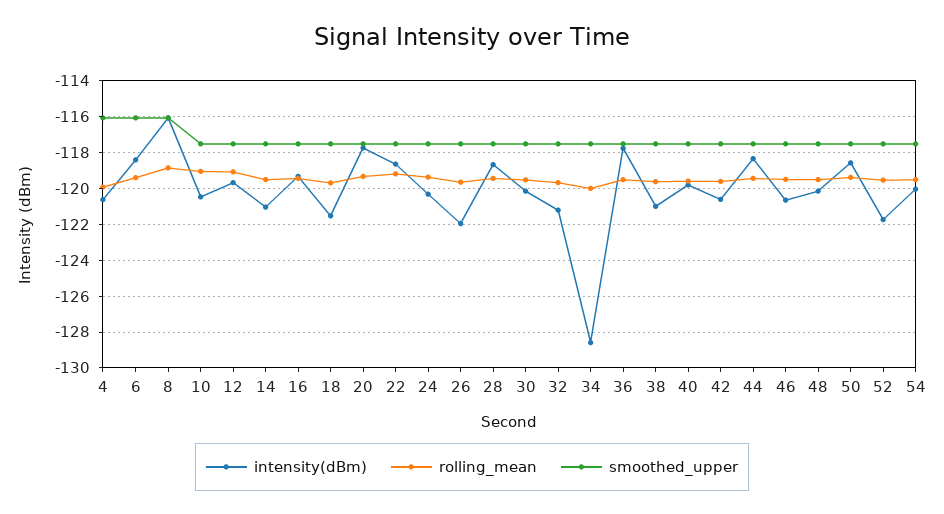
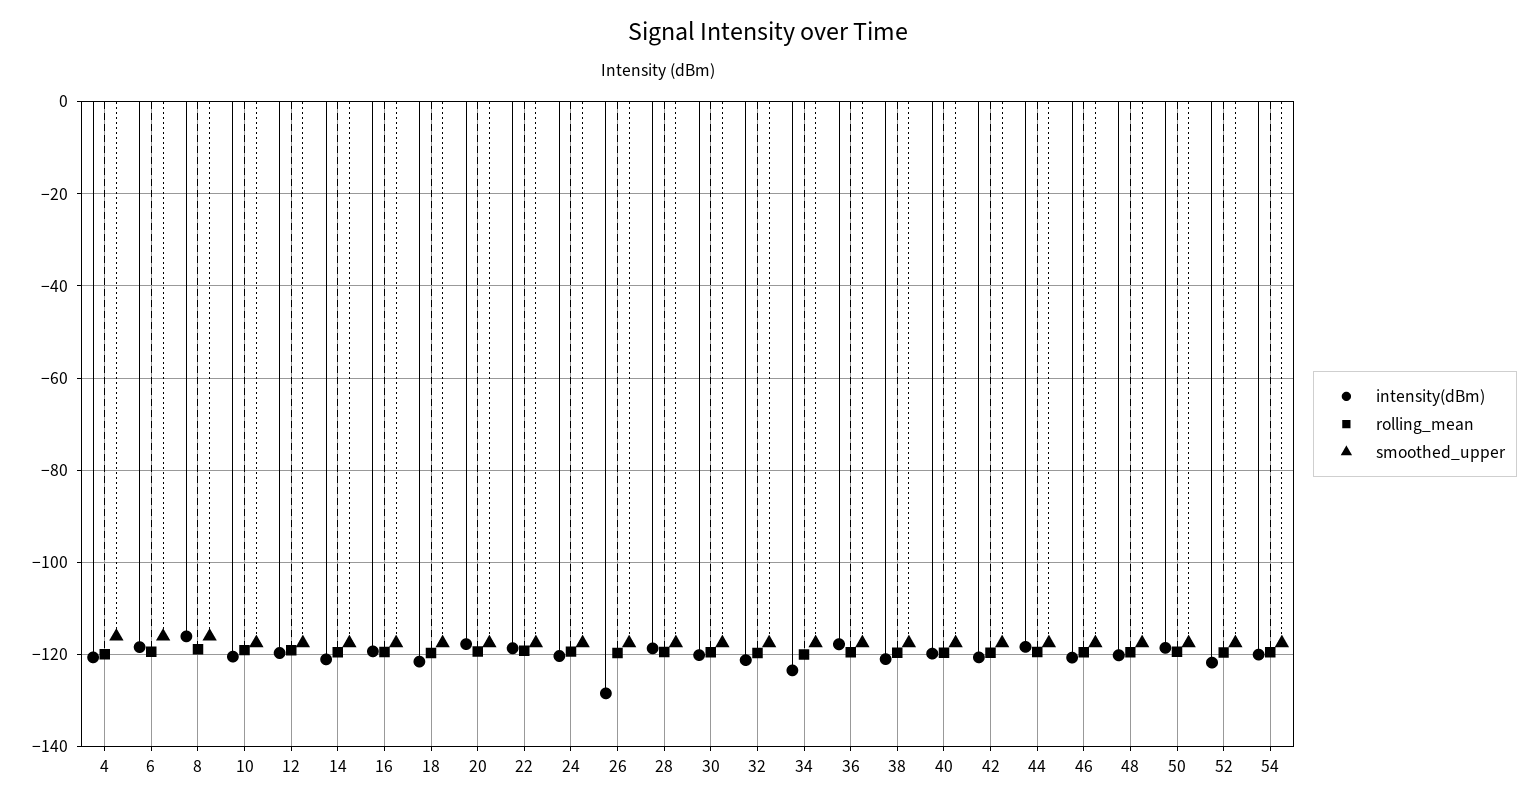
intensity(dBm), 26: -122 -> -128
intensity(dBm), 34: -128.5 -> -124

